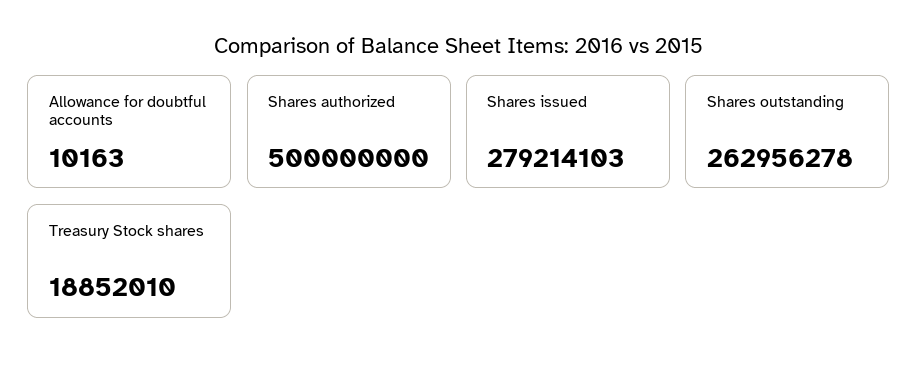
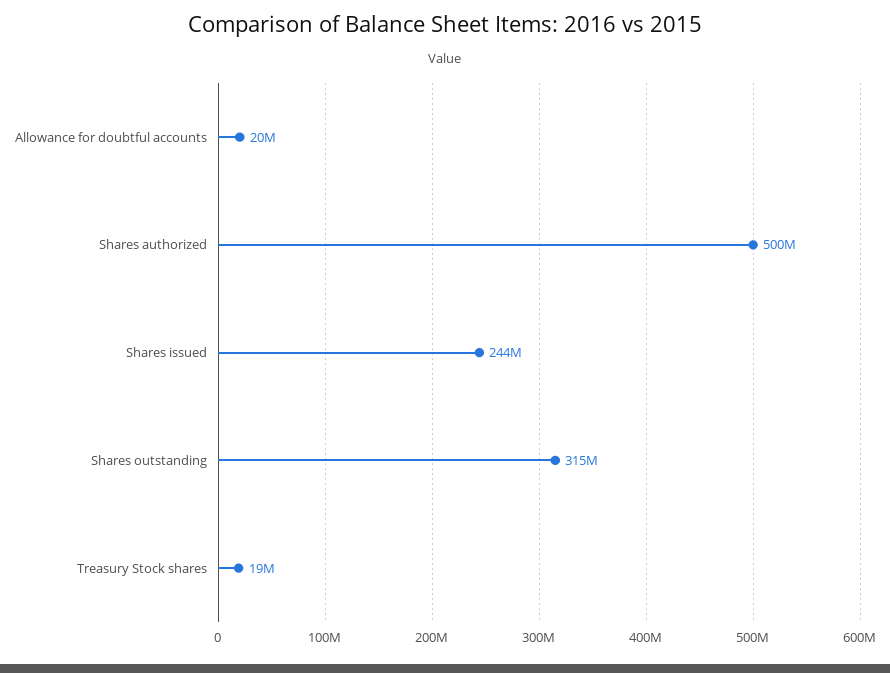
Allowance for doubtful accounts: 10163 -> 20000000
Shares issued: 279214103 -> 244000000
Shares outstanding: 262956278 -> 315000000

